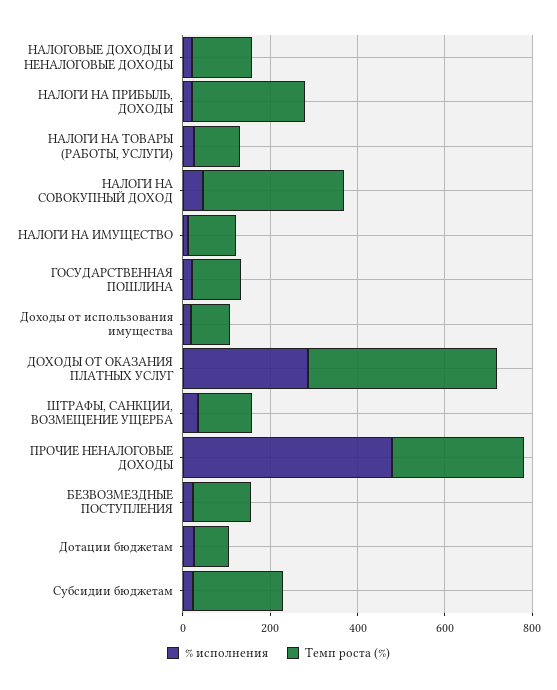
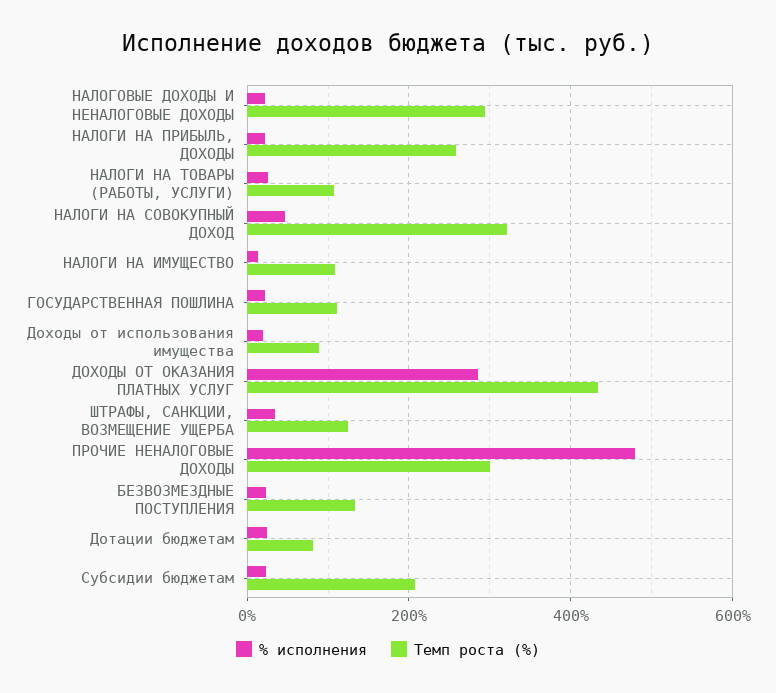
Темп роста (%), НАЛОГОВЫЕ ДОХОДЫ И НЕНАЛОГОВЫЕ ДОХОДЫ: 150 -> 300

